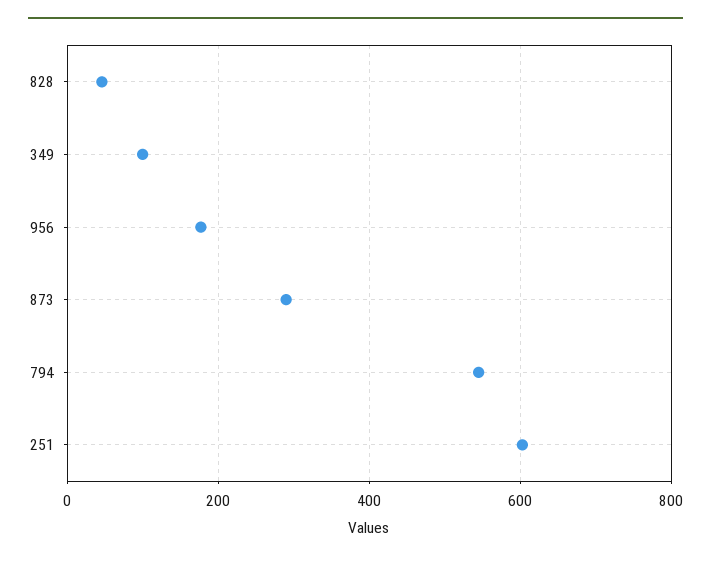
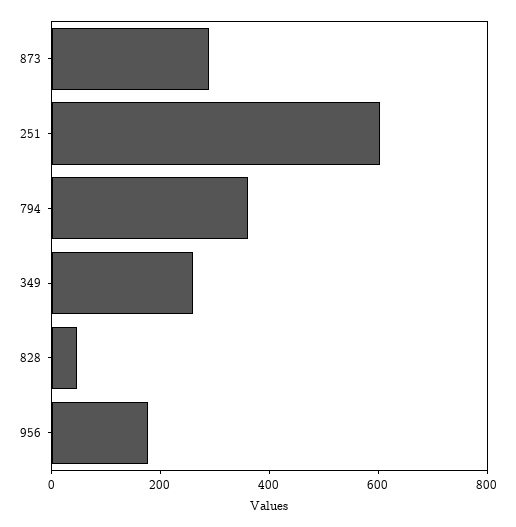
349: 100 -> 250
794: 540 -> 350

